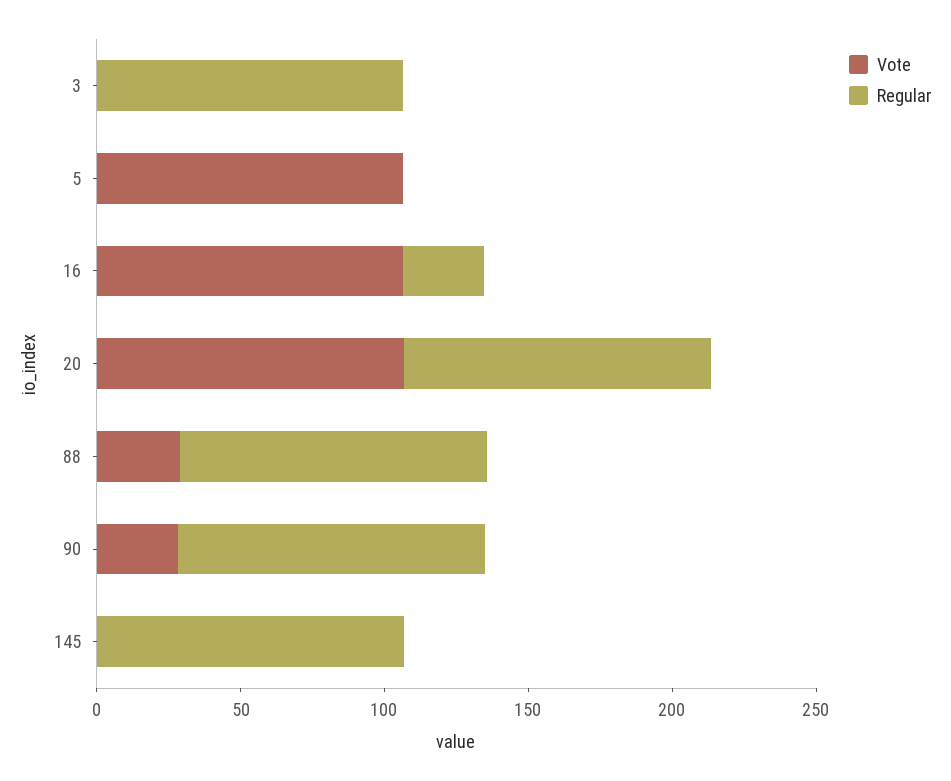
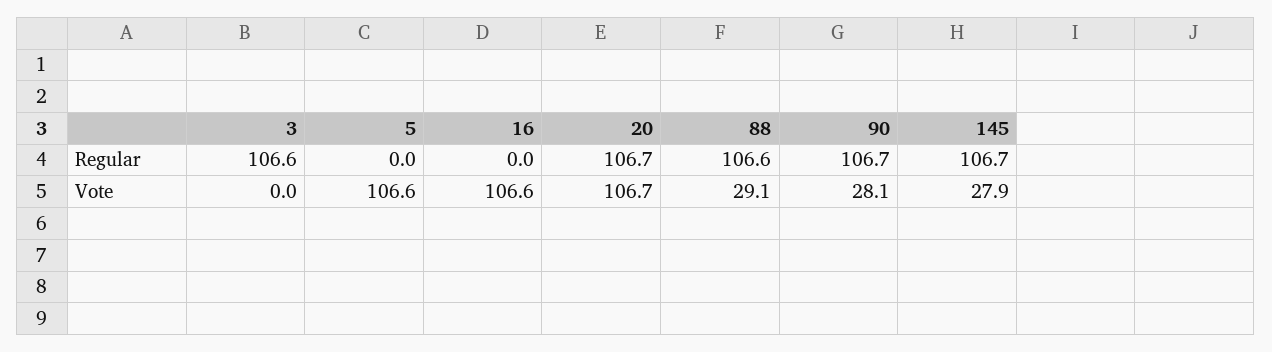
Regular, 16: 30 -> 0
Vote, 145: 0 -> 27.9

